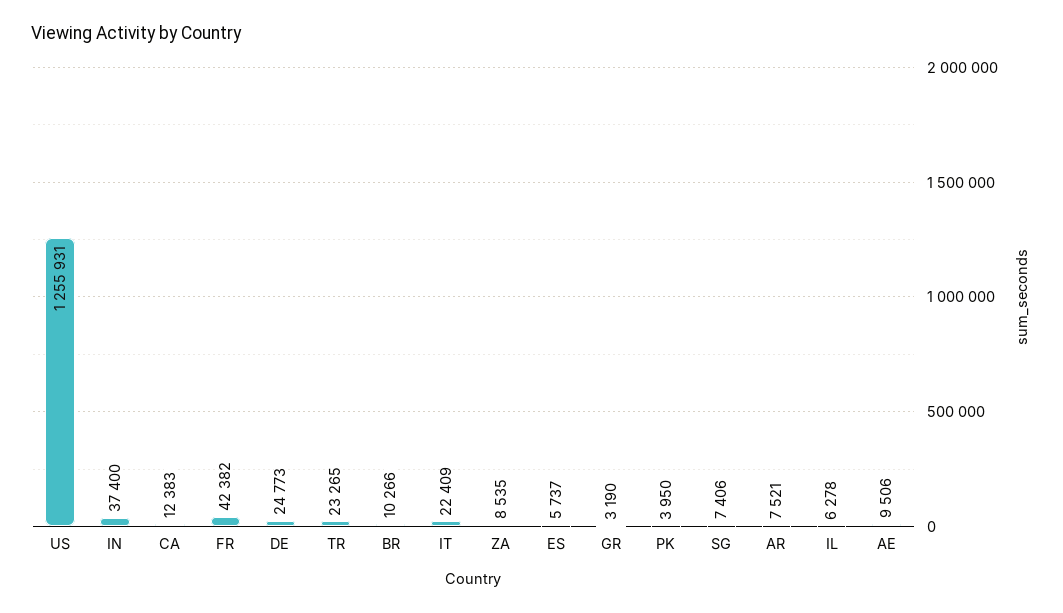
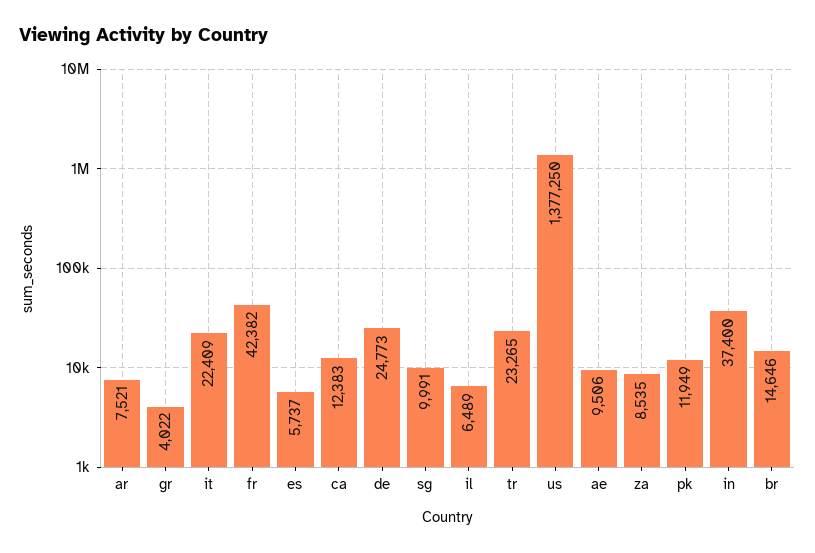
US: 1255931 -> 1377250
BR: 10266 -> 14646
GR: 3190 -> 4022
PK: 3950 -> 11949
SG: 7406 -> 9991
IL: 6278 -> 6489

